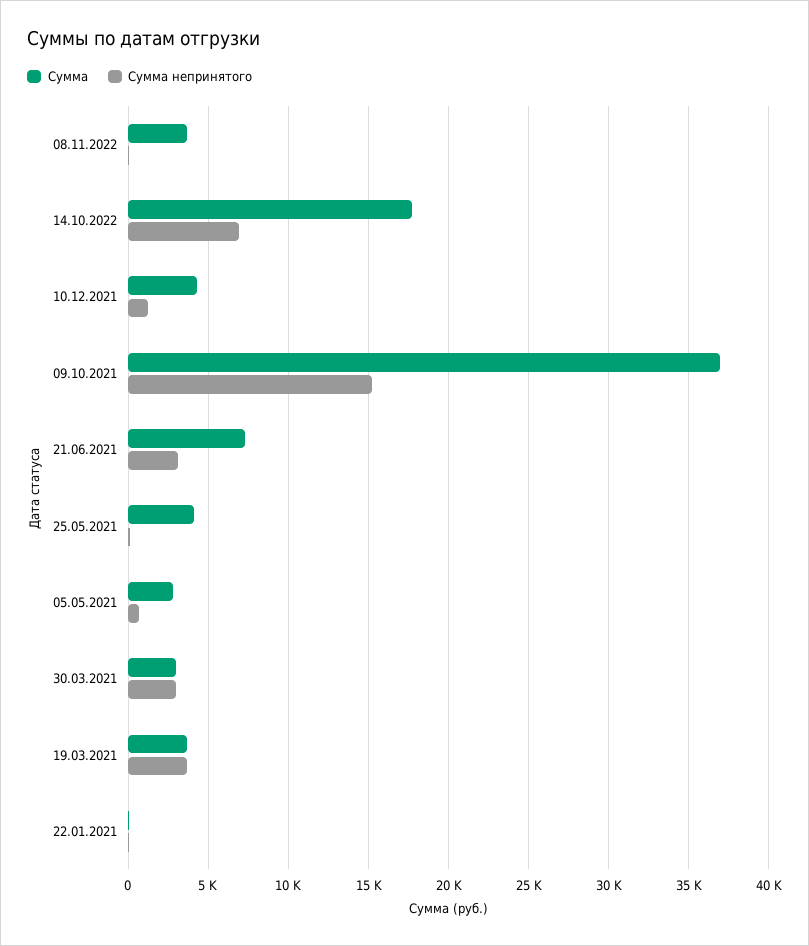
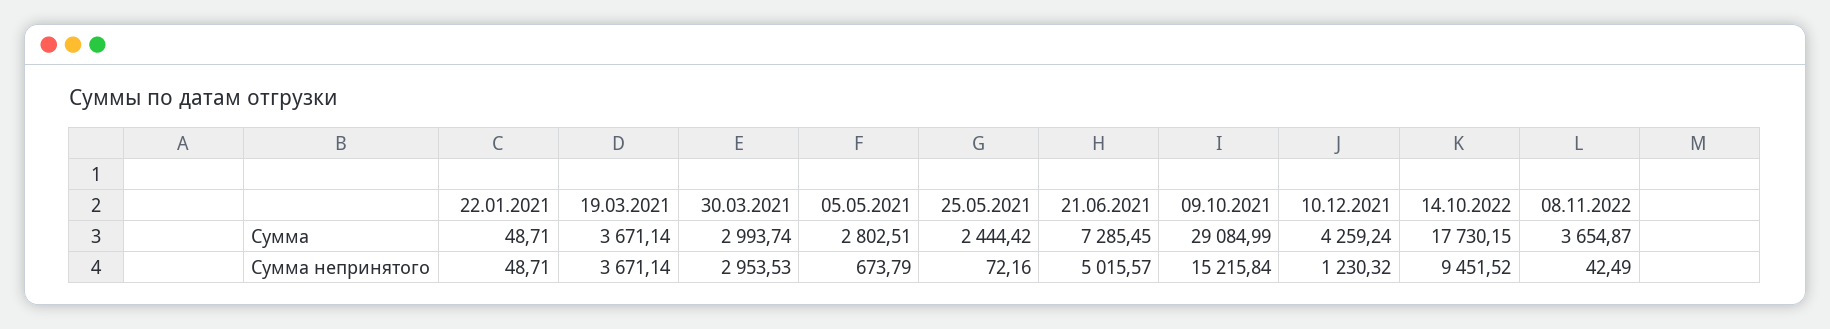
Сумма непринятого, 14.10.2022: 7000 -> 9451.52
Сумма, 09.10.2021: 37000 -> 29084.99
Сумма непринятого, 21.06.2021: 3000 -> 5015.57
Сумма, 25.05.2021: 4000 -> 2444.42

